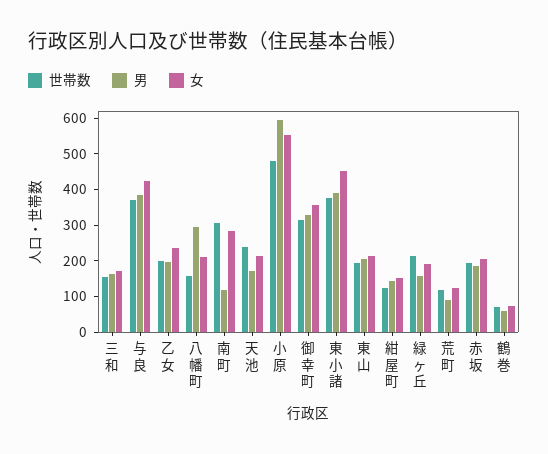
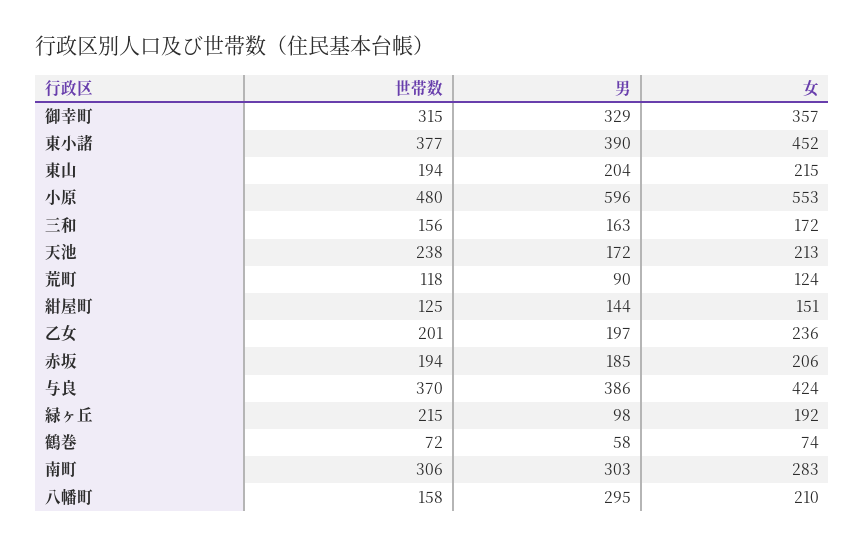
男, 南町: 125 -> 303
男, 緑ヶ丘: 150 -> 98

